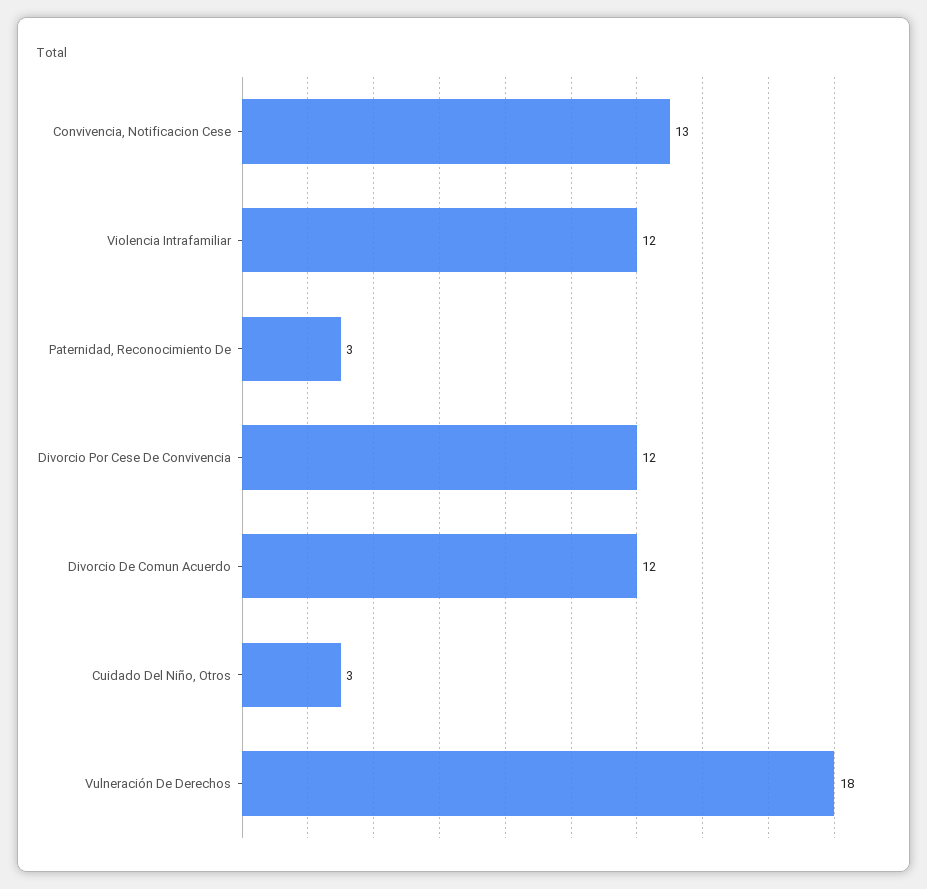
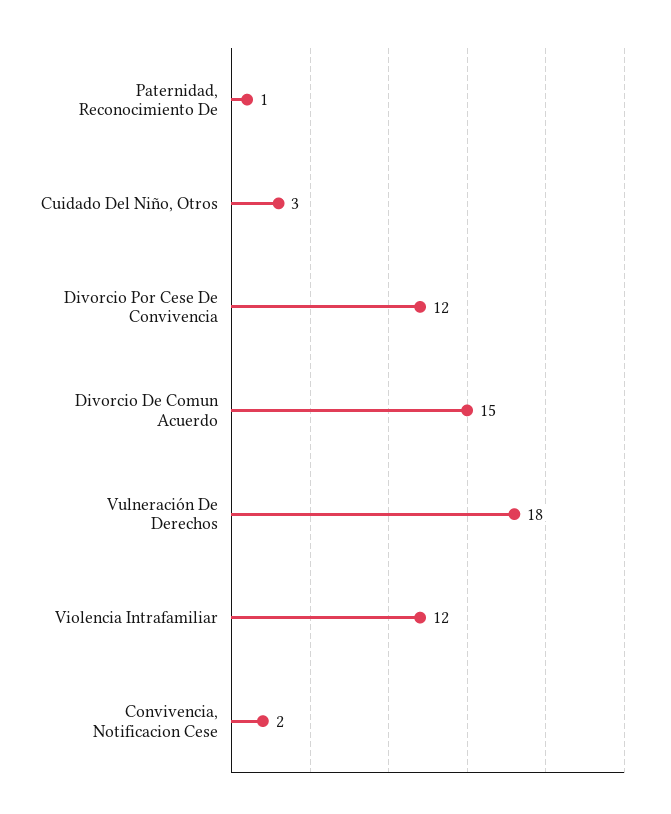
Convivencia, Notificacion Cese: 13 -> 2
Paternidad, Reconocimiento De: 3 -> 1
Divorcio De Comun Acuerdo: 12 -> 15

